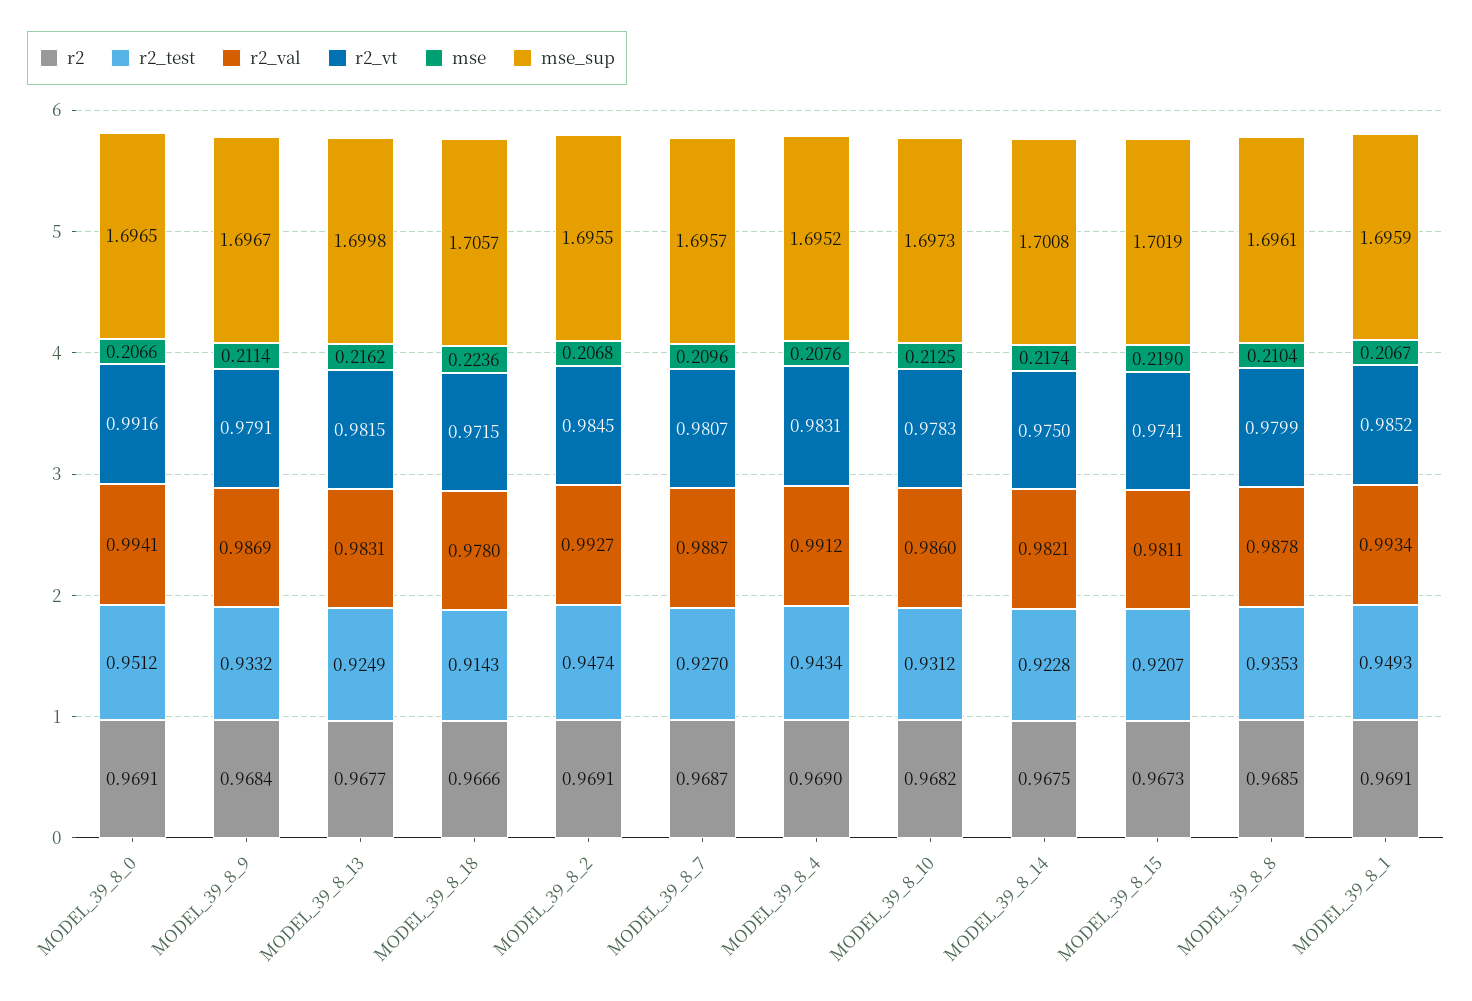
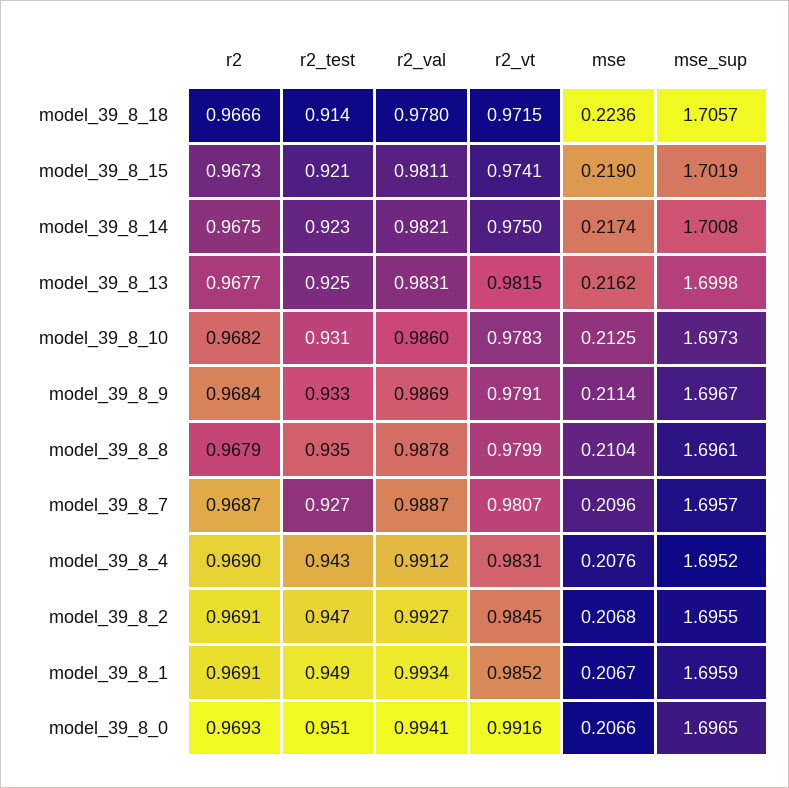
r2, MODEL_39_8_0: 0.9691 -> 0.9693
r2, MODEL_39_8_8: 0.9685 -> 0.9679

